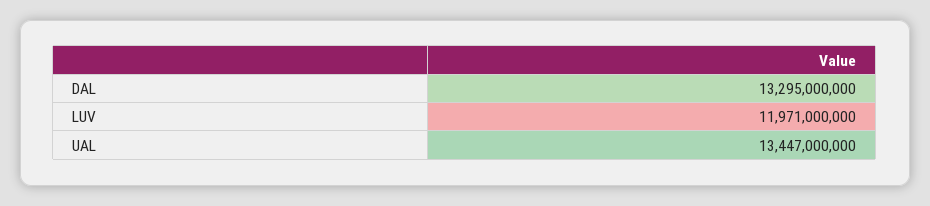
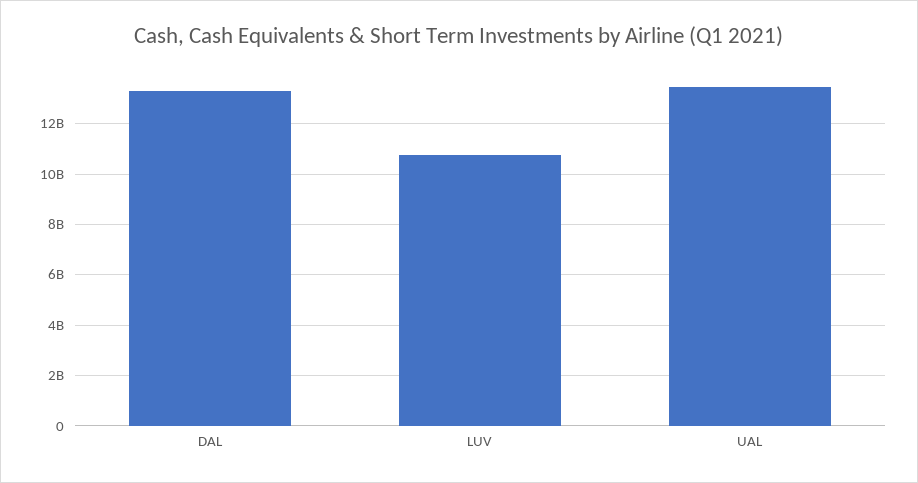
LUV: 11971000000 -> 10750000000

